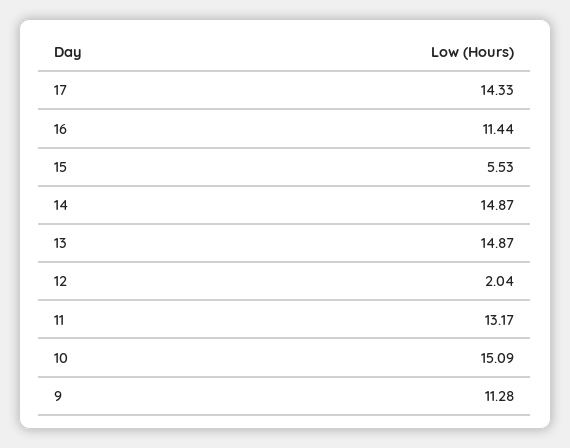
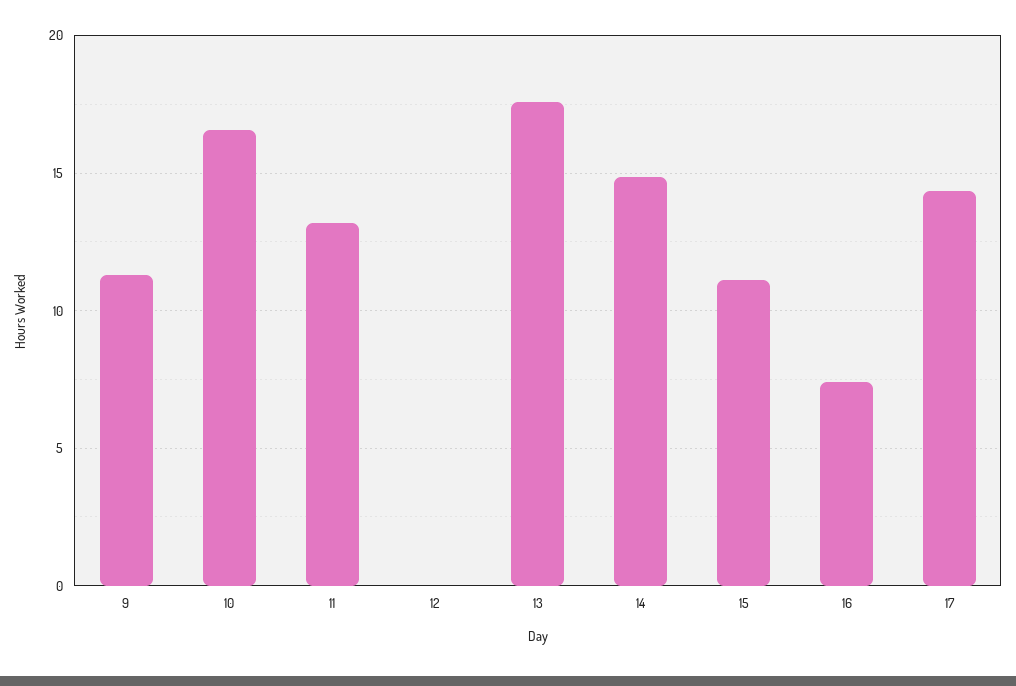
16: 11.44 -> 7.5
15: 5.53 -> 11
13: 14.87 -> 17.5
12: 2.04 -> 0
10: 15.09 -> 16.5

